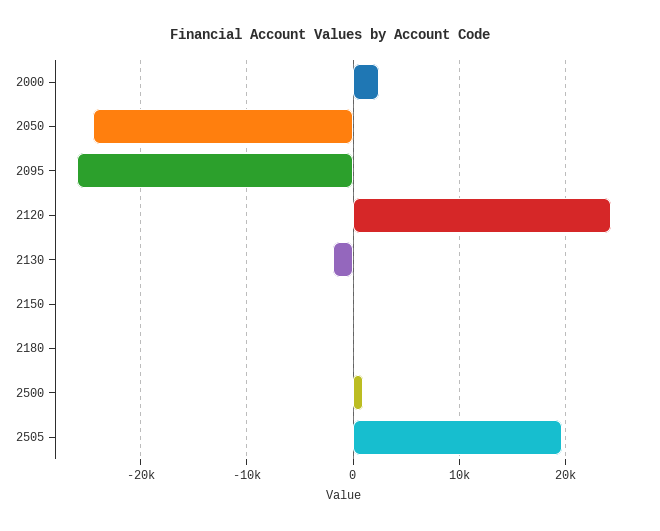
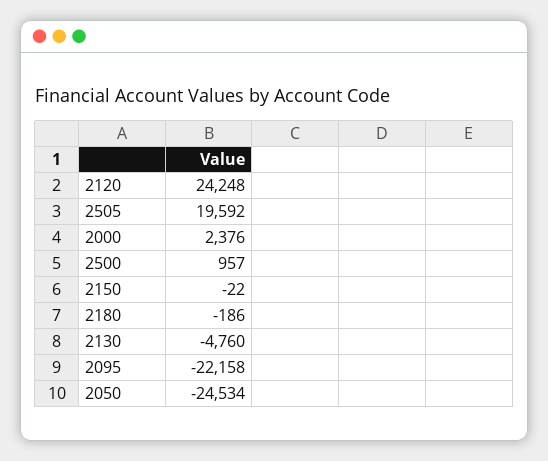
2095: -26000 -> -22158
2130: -2000 -> -4760

